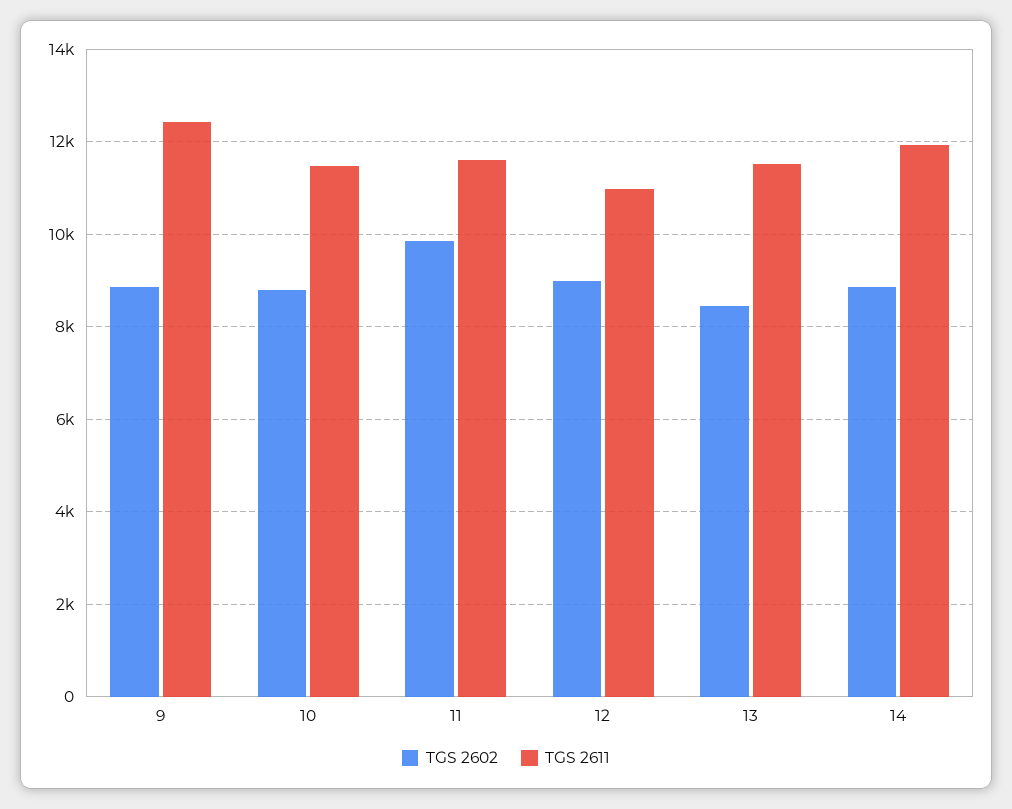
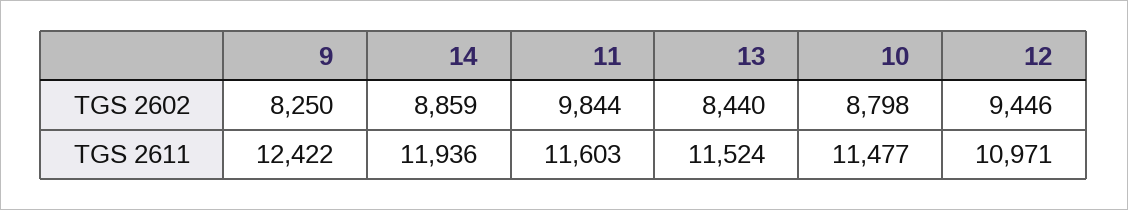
TGS 2602, 9: 8800 -> 8250
TGS 2602, 12: 9000 -> 9446

